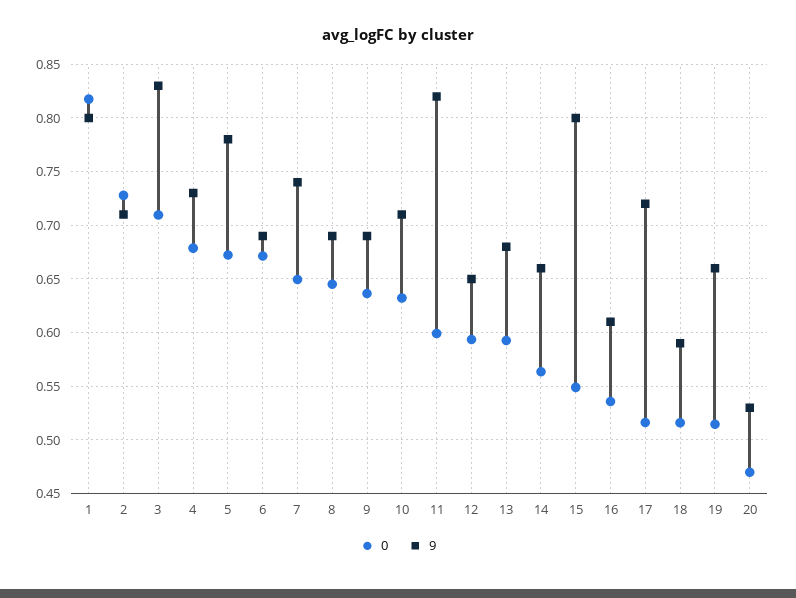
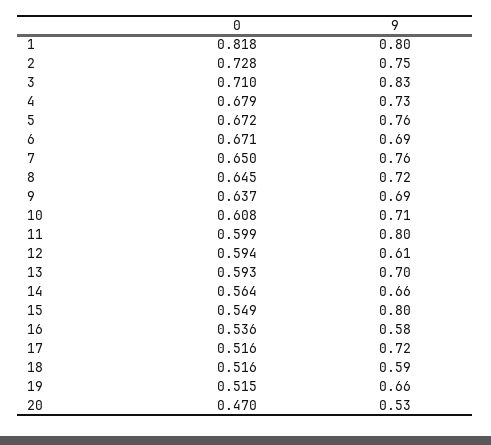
9, 2: 0.71 -> 0.75
9, 5: 0.78 -> 0.76
9, 7: 0.74 -> 0.76
9, 8: 0.69 -> 0.72
0, 10: 0.63 -> 0.608
9, 11: 0.82 -> 0.8
9, 12: 0.65 -> 0.61
9, 13: 0.68 -> 0.7
9, 16: 0.61 -> 0.58

